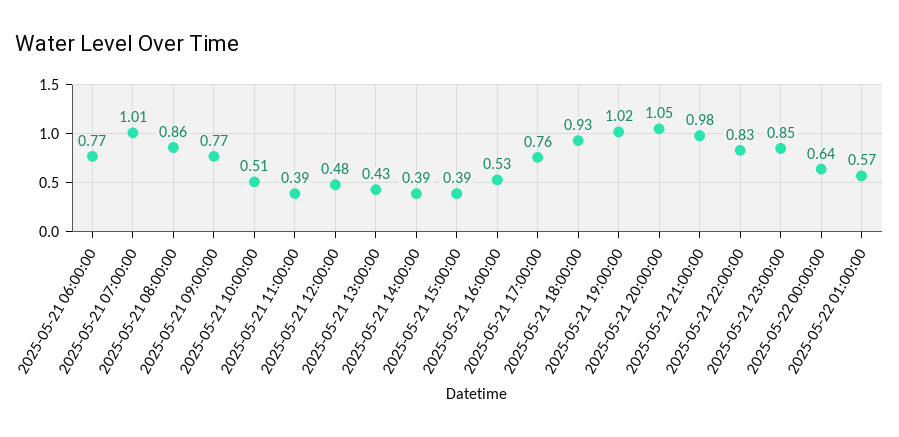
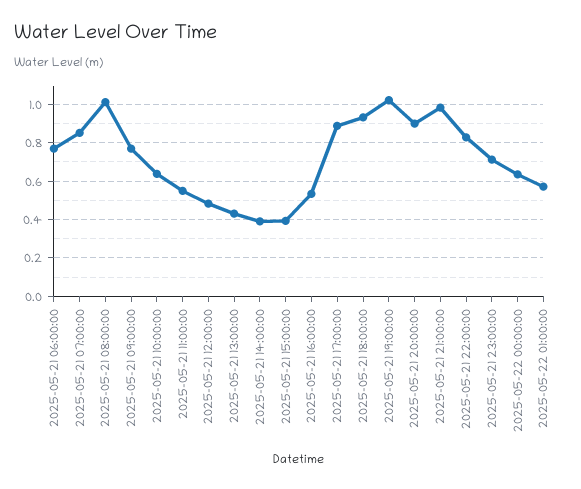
2025-05-21 07:00:00: 1.01 -> 0.85
2025-05-21 08:00:00: 0.86 -> 1
2025-05-21 10:00:00: 0.51 -> 0.65
2025-05-21 11:00:00: 0.39 -> 0.55
2025-05-21 17:00:00: 0.76 -> 0.9
2025-05-21 20:00:00: 1.05 -> 0.9
2025-05-21 23:00:00: 0.85 -> 0.7

